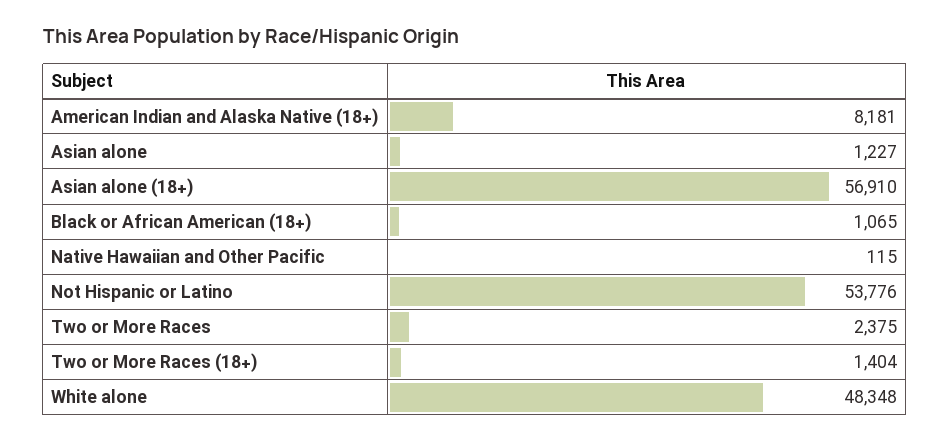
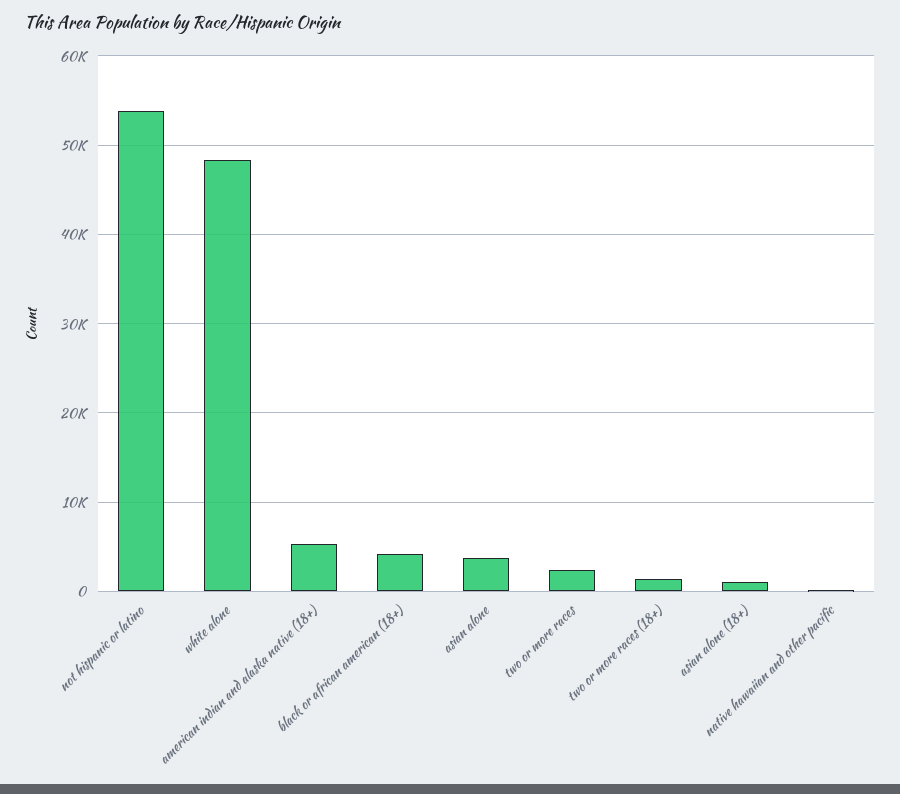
American Indian and Alaska Native (18+): 8181 -> 5000
Asian alone: 1227 -> 4000
Asian alone (18+): 56910 -> 1000
Black or African American (18+): 1065 -> 4000

